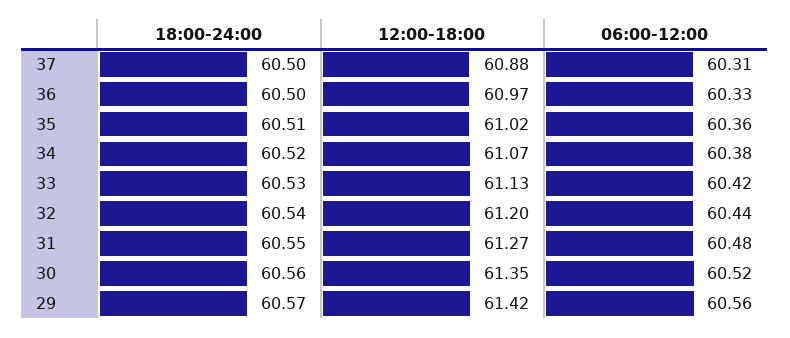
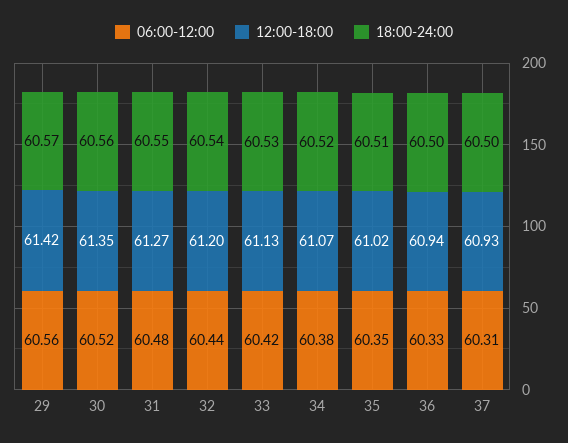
12:00-18:00, 37: 60.88 -> 60.93
12:00-18:00, 36: 60.97 -> 60.94
06:00-12:00, 35: 60.36 -> 60.35

